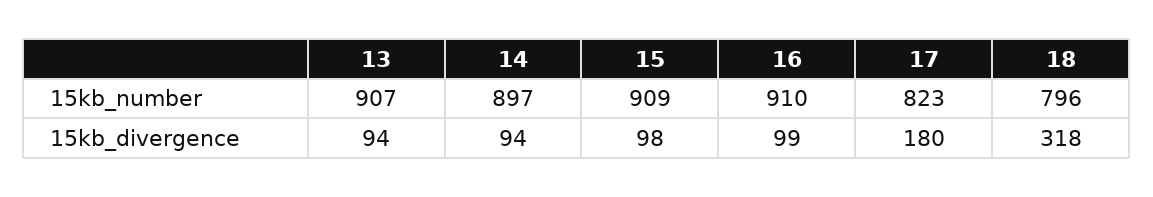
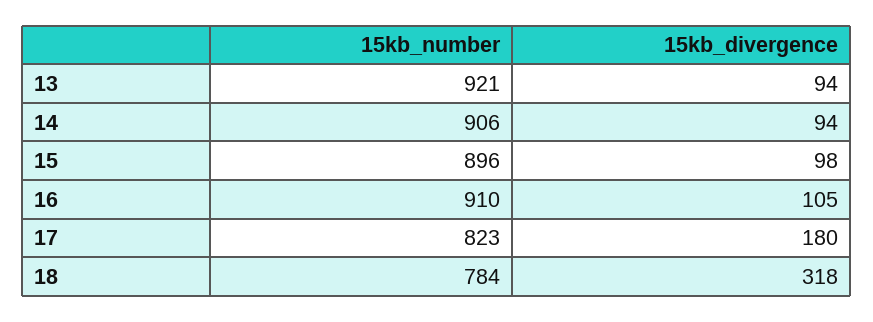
13, 15kb_number: 907 -> 921
14, 15kb_number: 897 -> 906
15, 15kb_number: 909 -> 896
18, 15kb_number: 796 -> 784
16, 15kb_divergence: 99 -> 105

